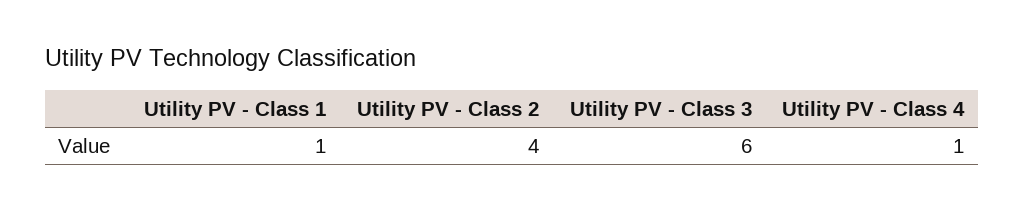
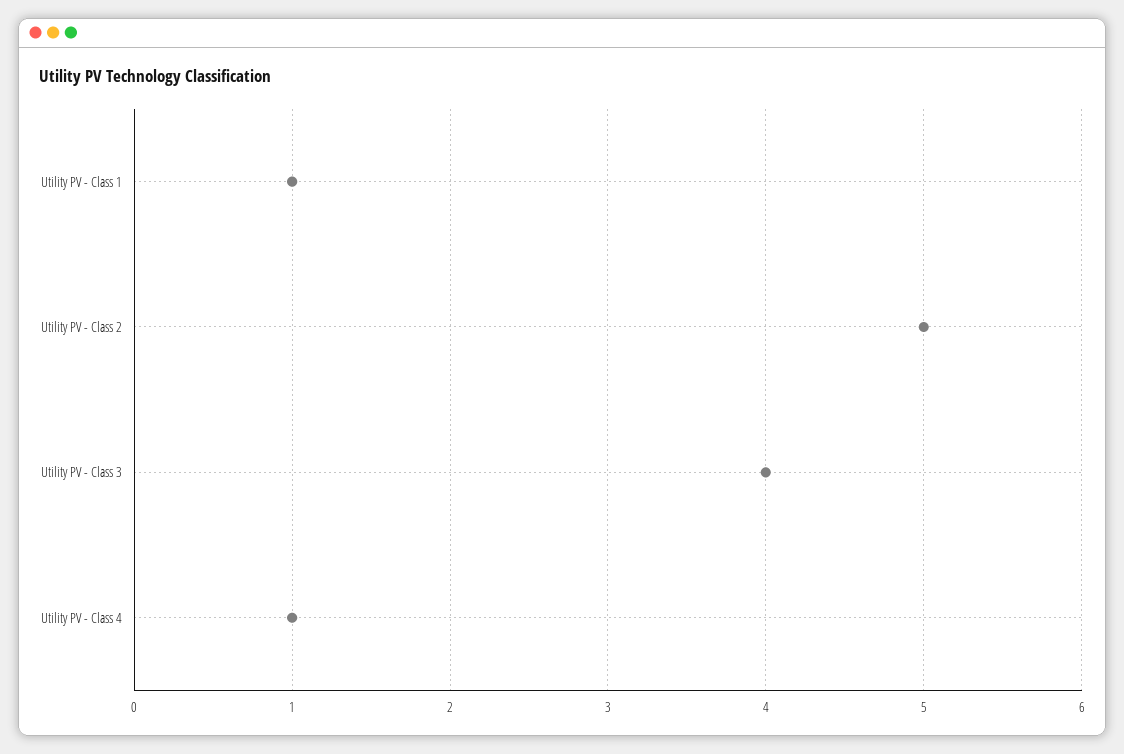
Utility PV - Class 2: 4 -> 5
Utility PV - Class 3: 6 -> 4

